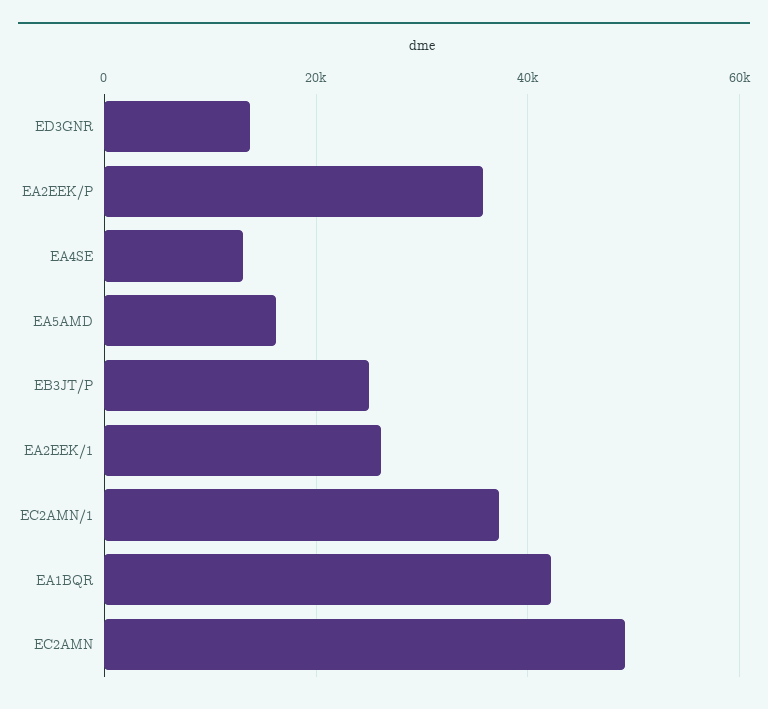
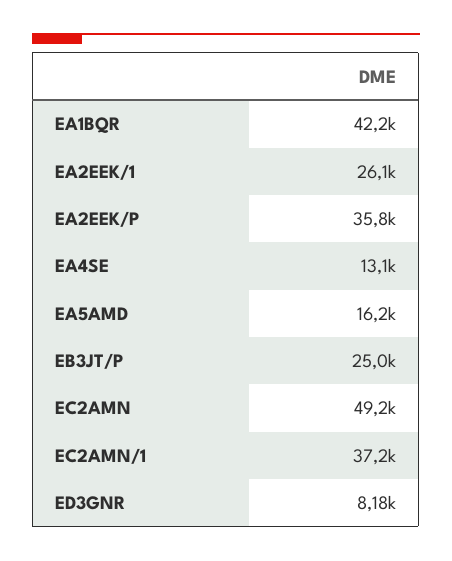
ED3GNR: 14000 -> 8180

